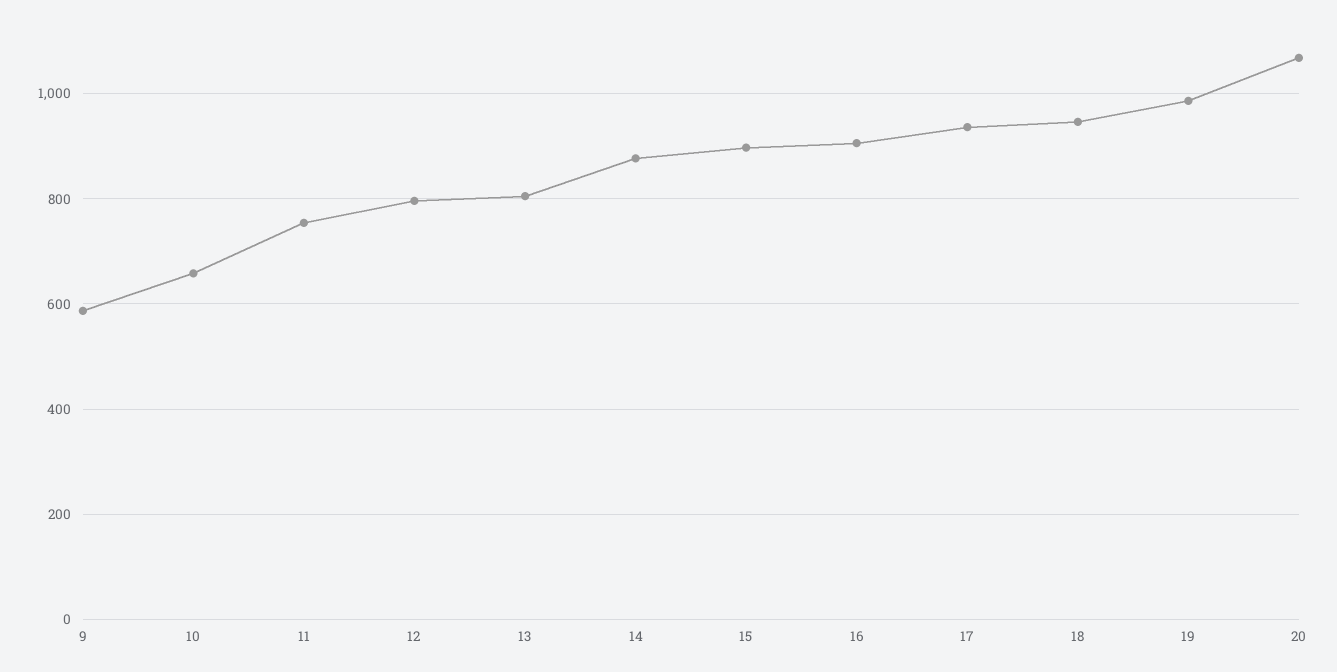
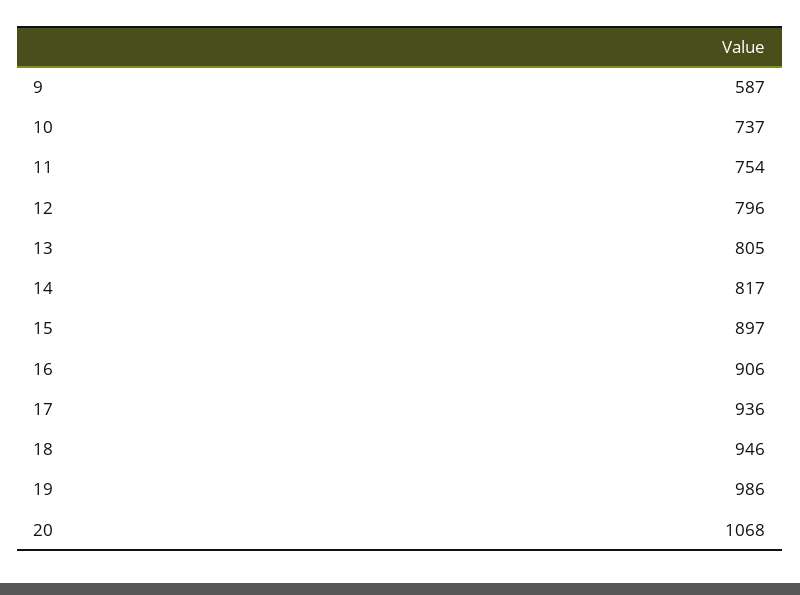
10: 660 -> 737
14: 880 -> 817

